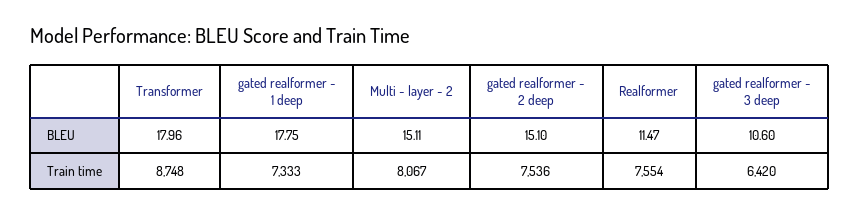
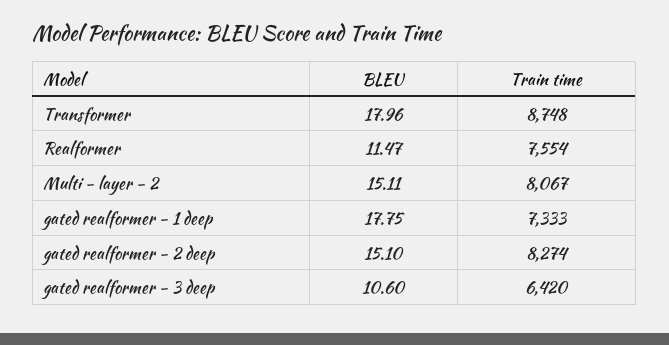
gated realformer - 2 deep, Train time: 7536 -> 8274

